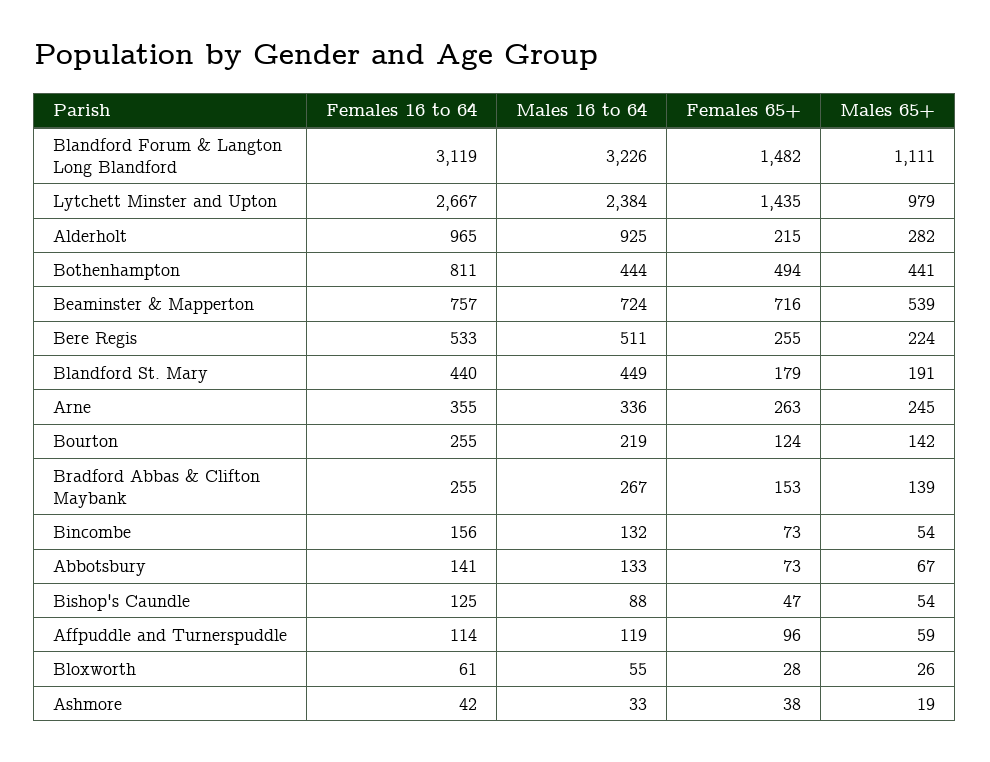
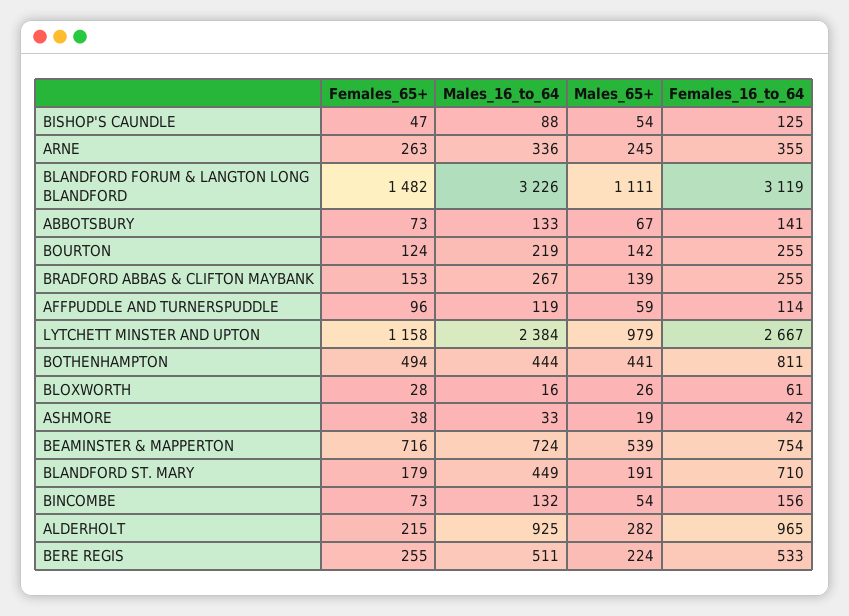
Females 65+, Lytchett Minster and Upton: 1435 -> 1158
Females 16 to 64, Beaminster & Mapperton: 757 -> 754
Females 16 to 64, Blandford St. Mary: 440 -> 710
Males 16 to 64, Bloxworth: 55 -> 16

